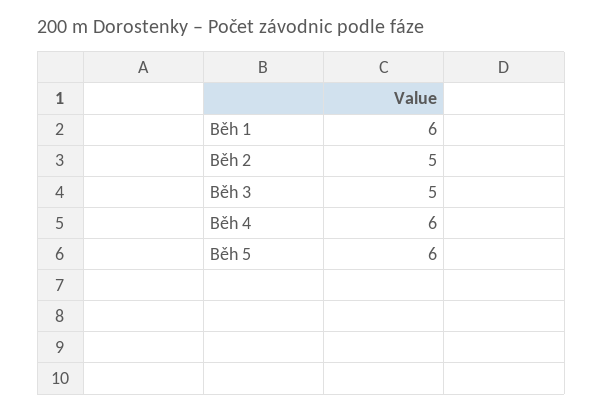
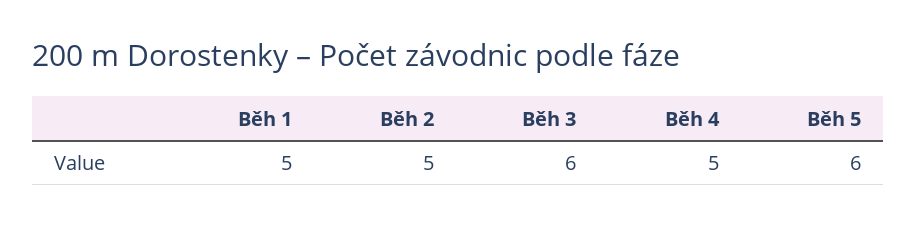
Běh 1: 6 -> 5
Běh 3: 5 -> 6
Běh 4: 6 -> 5

